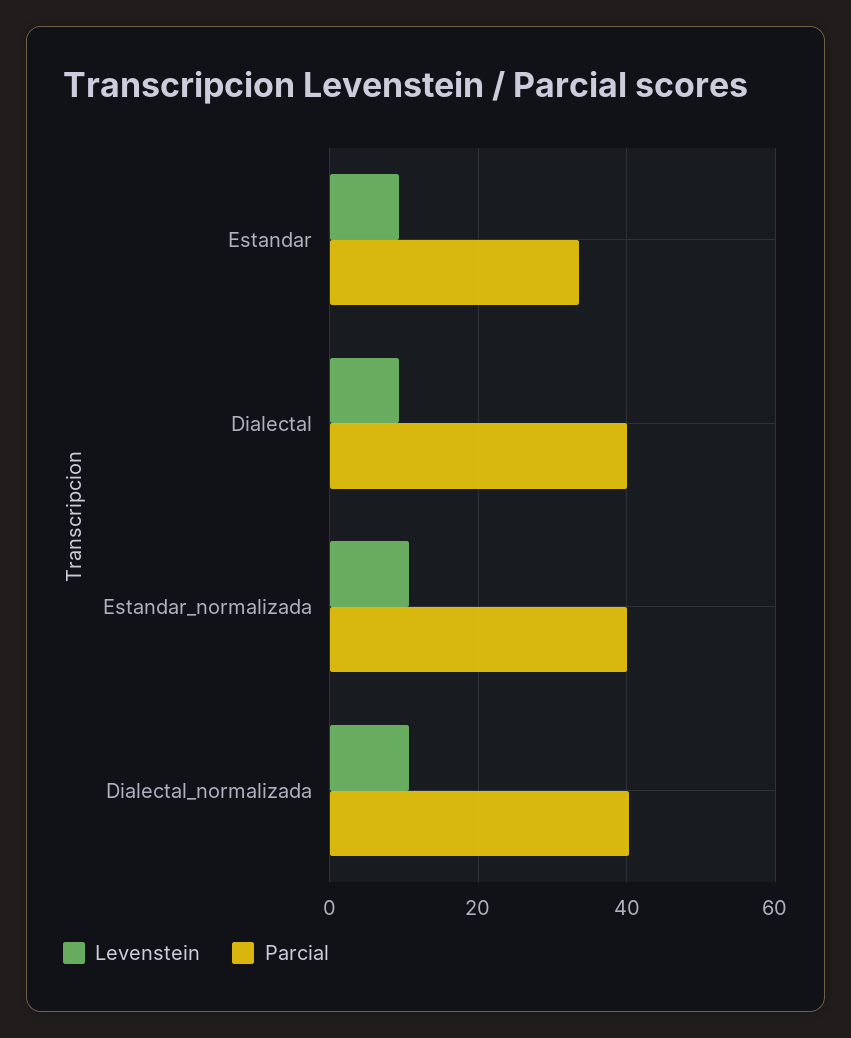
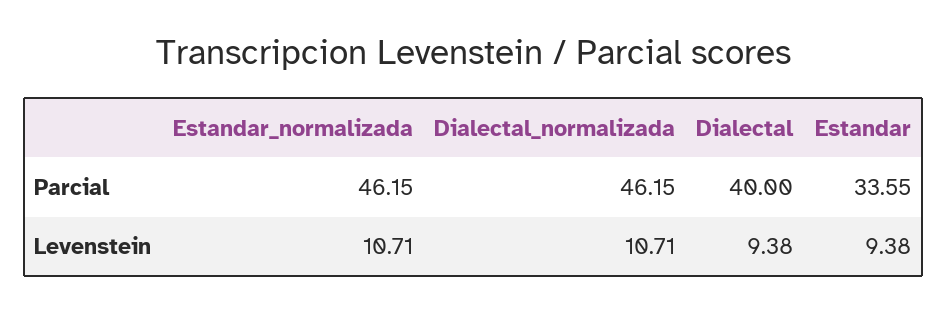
Parcial, Estandar_normalizada: 40 -> 46.15
Parcial, Dialectal_normalizada: 40 -> 46.15

